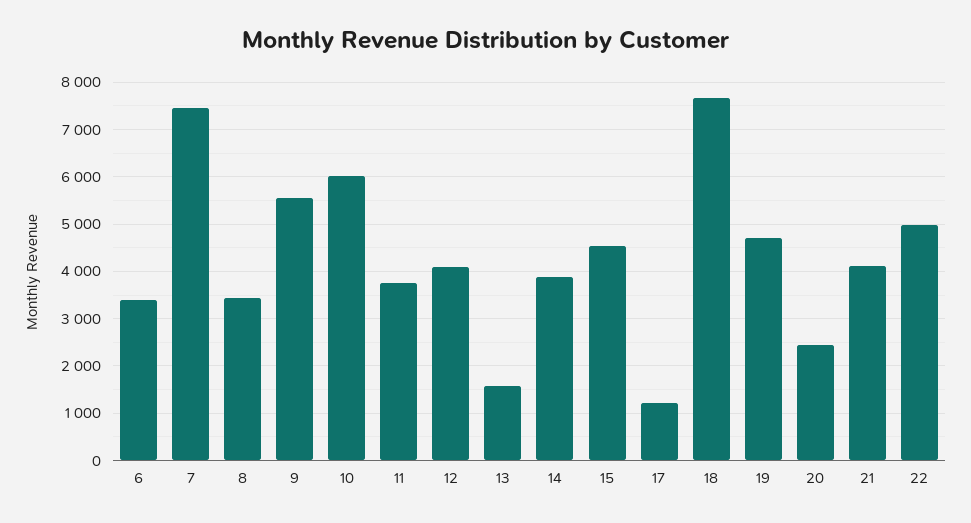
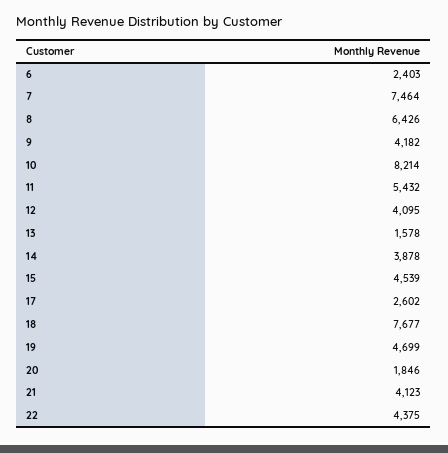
6: 3400 -> 2403
8: 3400 -> 6426
9: 5600 -> 4182
10: 6000 -> 8214
11: 3800 -> 5432
17: 1200 -> 2602
20: 2400 -> 1846
22: 5000 -> 4375

